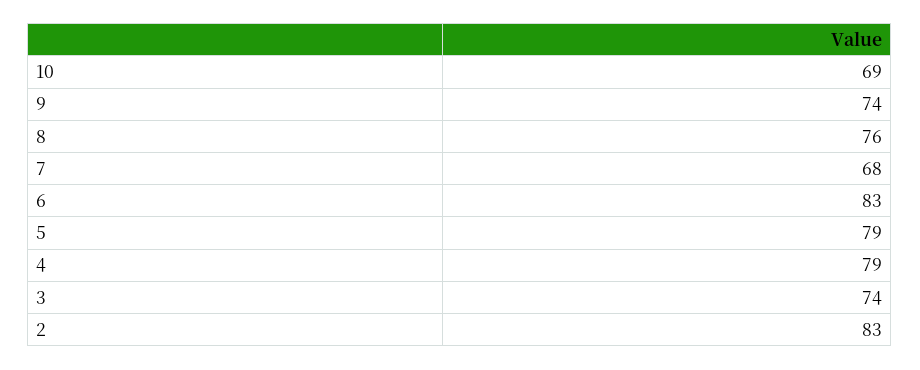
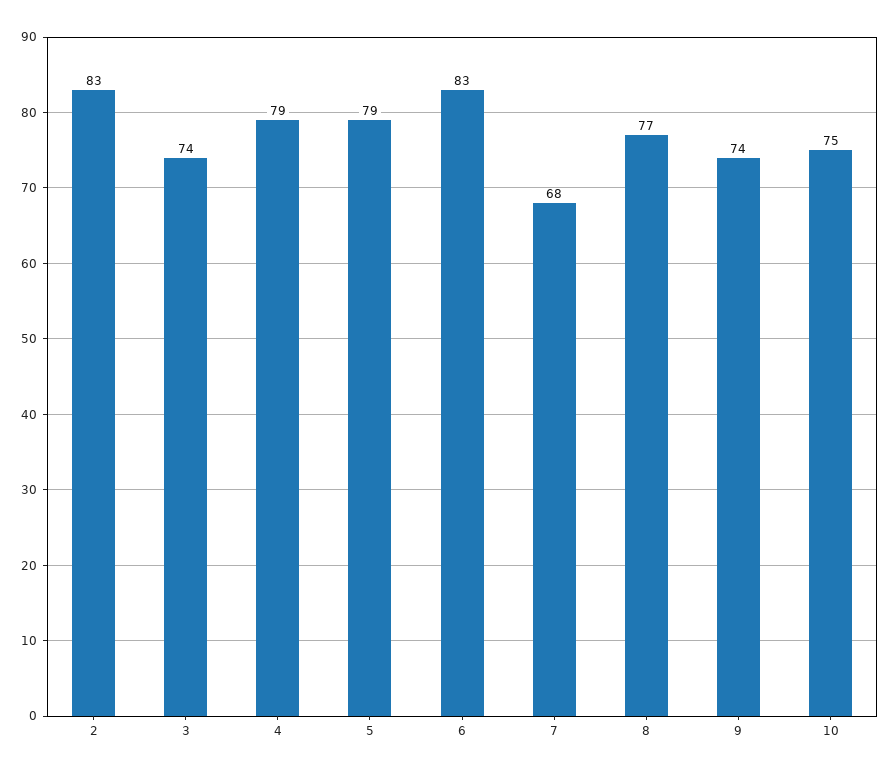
10: 69 -> 75
8: 76 -> 77

